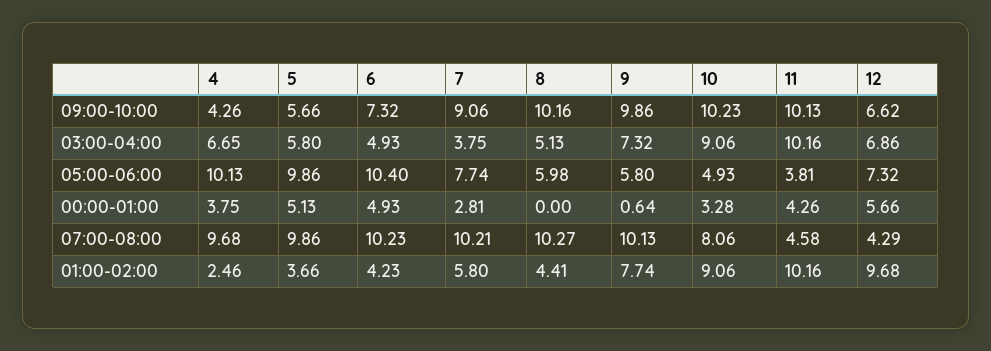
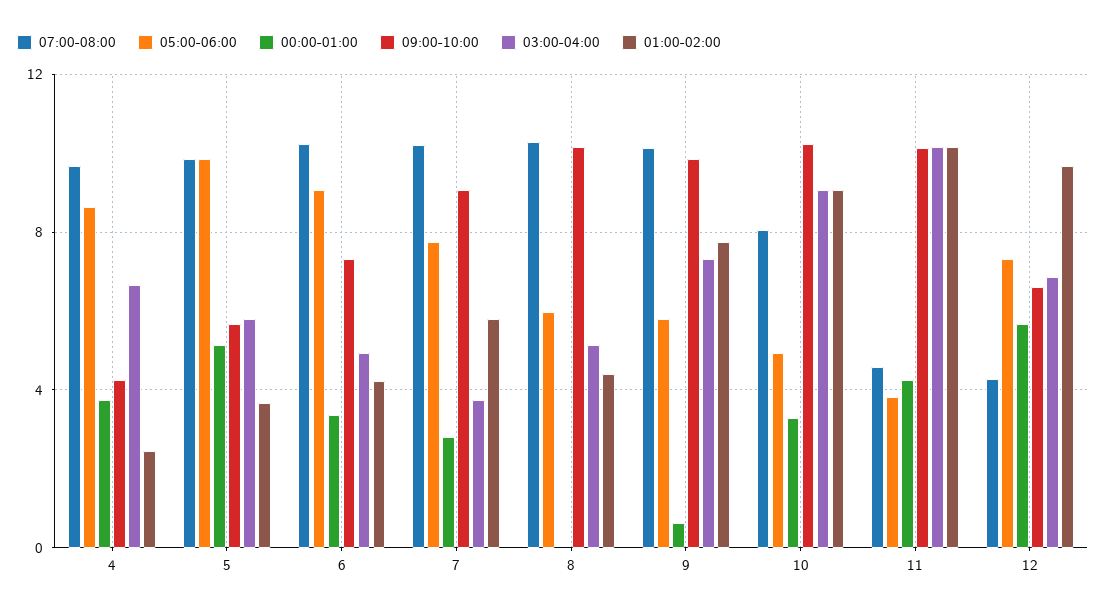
05:00-06:00, 4: 10.13 -> 8.5
05:00-06:00, 6: 10.4 -> 9
00:00-01:00, 6: 4.93 -> 3.5

